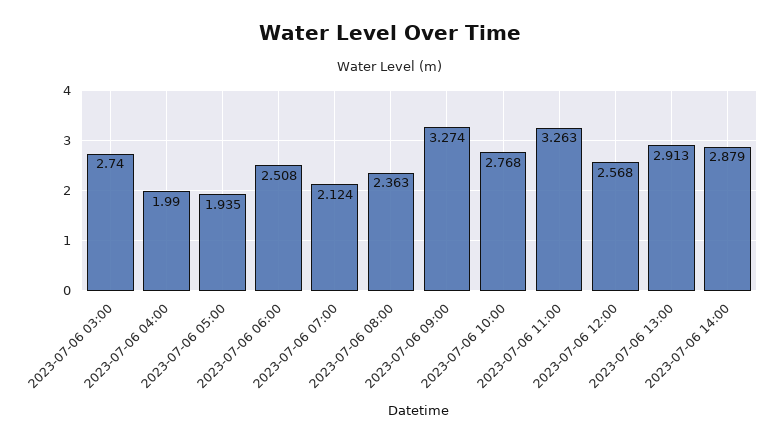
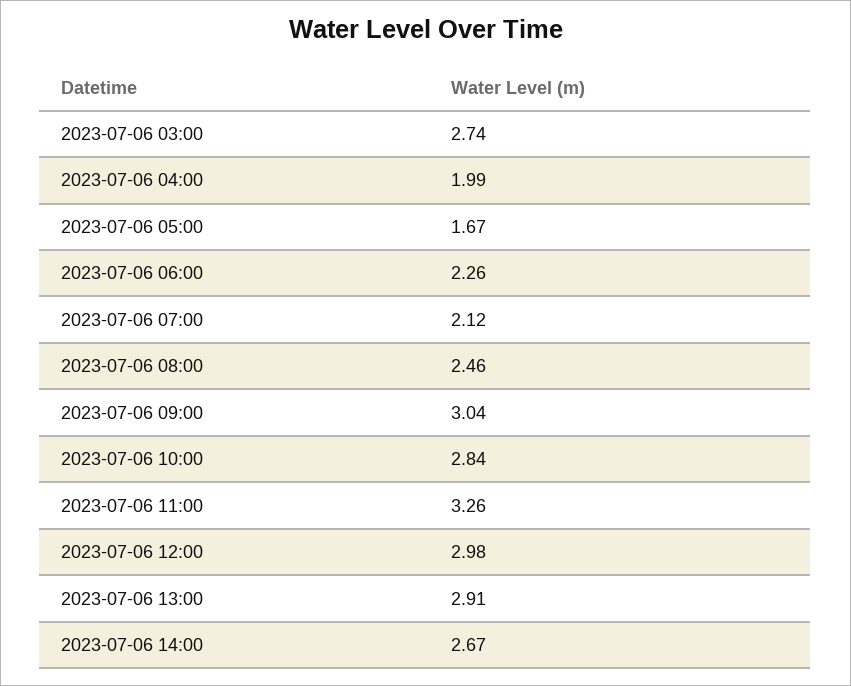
2023-07-06 05:00: 1.935 -> 1.67
2023-07-06 06:00: 2.508 -> 2.26
2023-07-06 08:00: 2.363 -> 2.46
2023-07-06 09:00: 3.274 -> 3.04
2023-07-06 10:00: 2.768 -> 2.84
2023-07-06 12:00: 2.568 -> 2.98
2023-07-06 14:00: 2.879 -> 2.67

